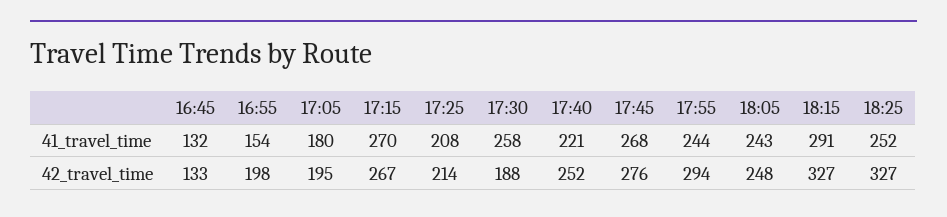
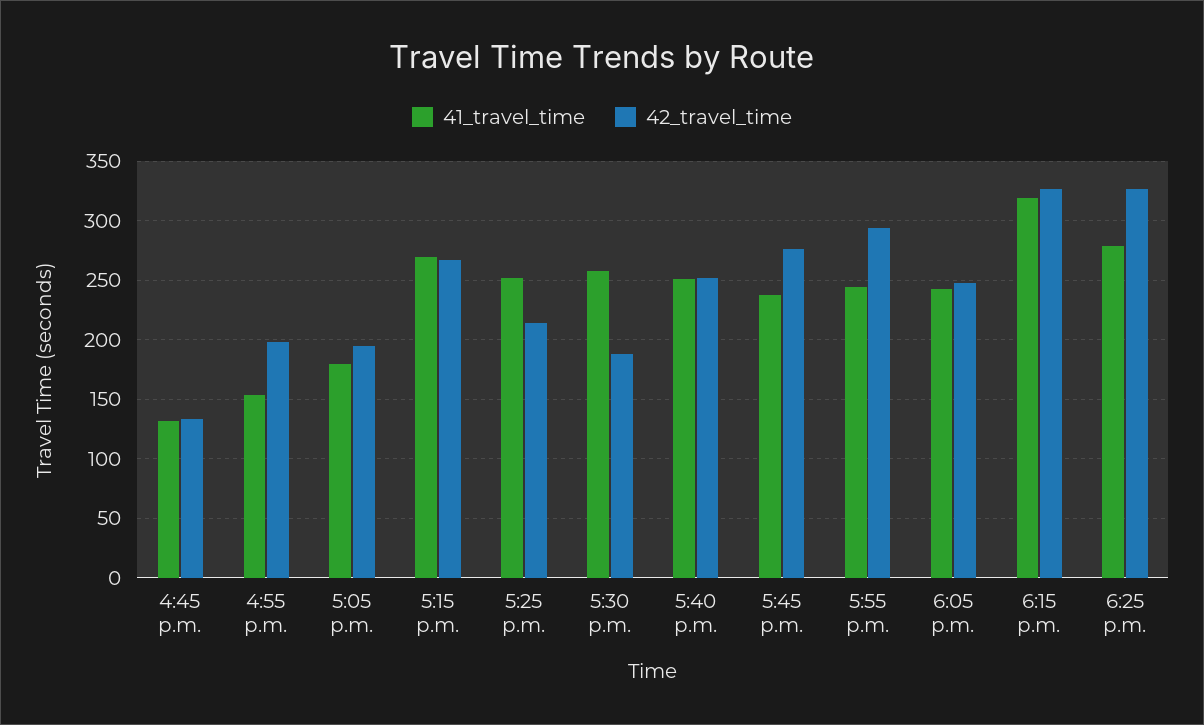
41_travel_time, 17:25: 208 -> 250
41_travel_time, 17:40: 221 -> 250
41_travel_time, 17:45: 268 -> 240
41_travel_time, 18:15: 291 -> 320
41_travel_time, 18:25: 252 -> 280

